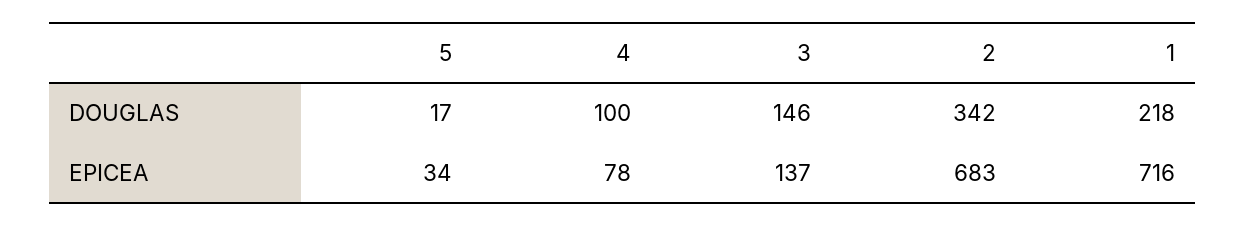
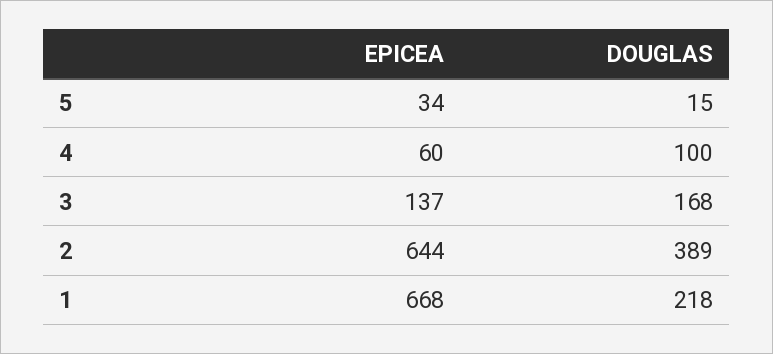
5, DOUGLAS: 17 -> 15
3, DOUGLAS: 146 -> 168
2, DOUGLAS: 342 -> 389
4, EPICEA: 78 -> 60
2, EPICEA: 683 -> 644
1, EPICEA: 716 -> 668

